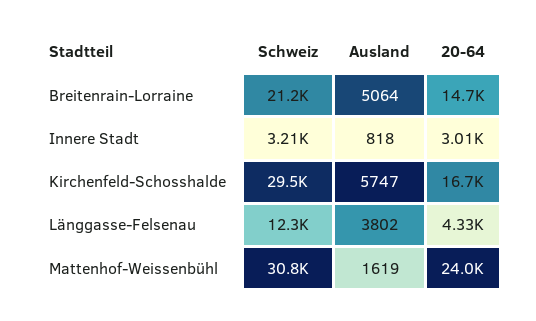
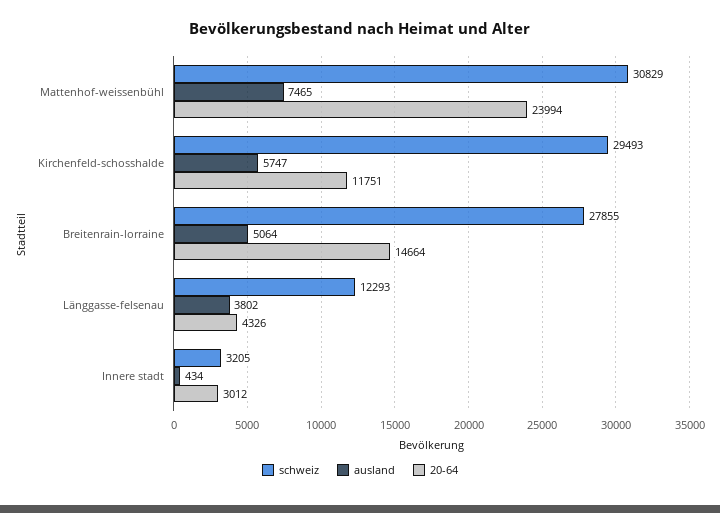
Schweiz, Breitenrain-Lorraine: 21200 -> 27855
Ausland, Innere Stadt: 818 -> 434
20-64, Kirchenfeld-Schosshalde: 16700 -> 11751
Ausland, Mattenhof-Weissenbühl: 1619 -> 7465

